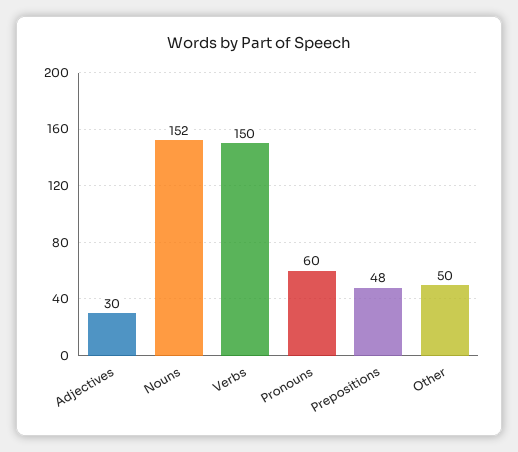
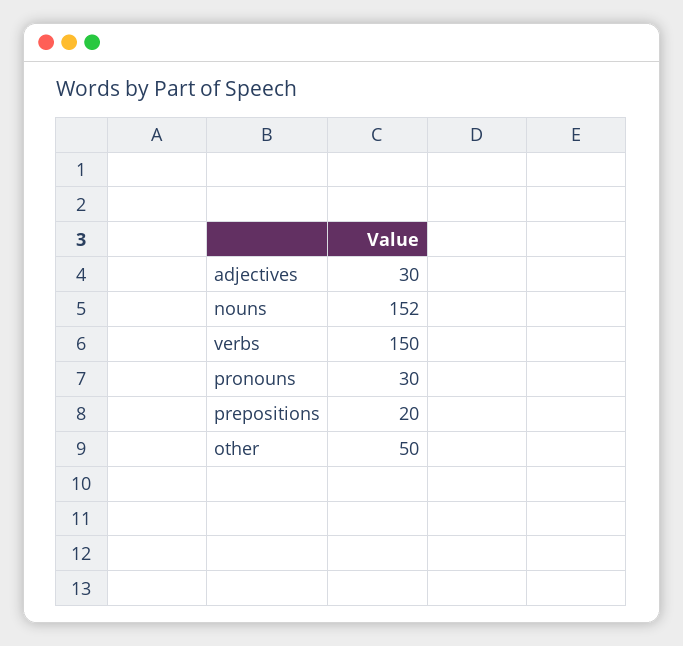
Pronouns: 60 -> 30
Prepositions: 48 -> 20

